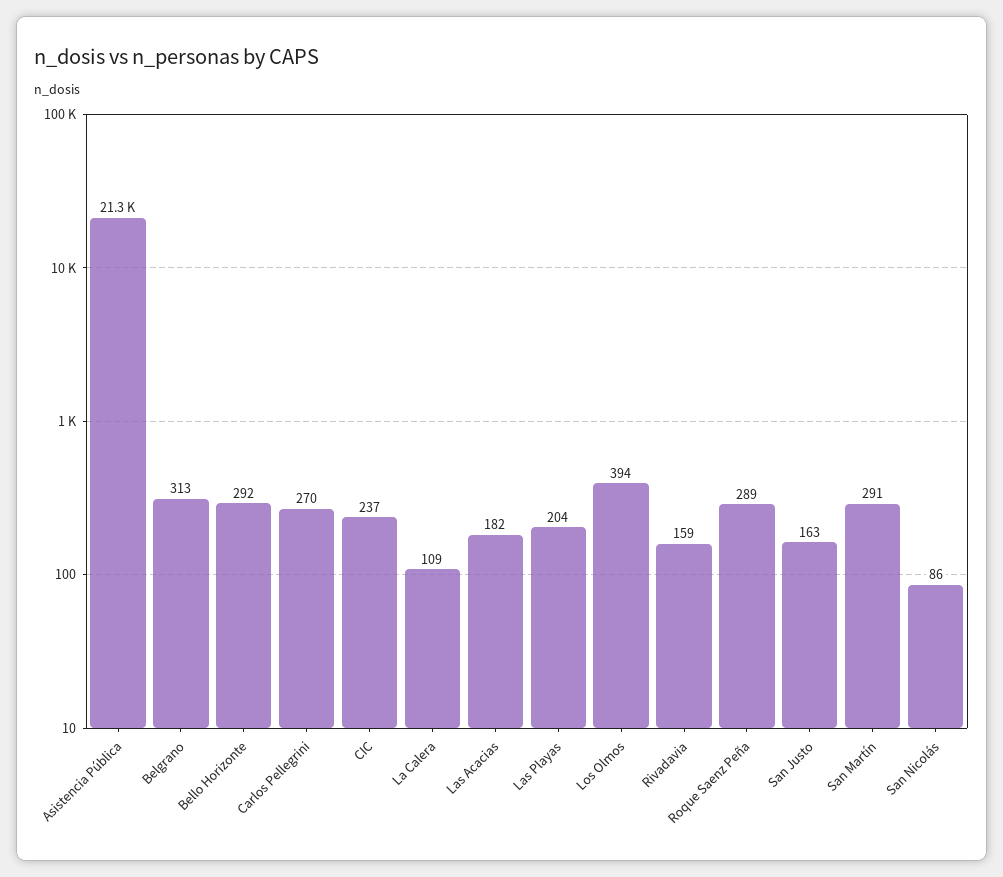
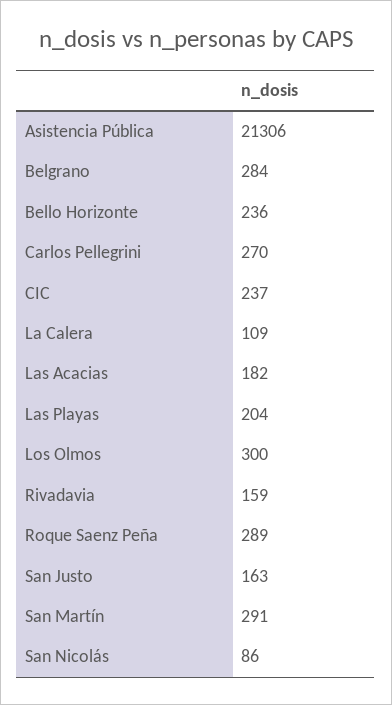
Belgrano: 313 -> 284
Bello Horizonte: 292 -> 236
Los Olmos: 394 -> 300

